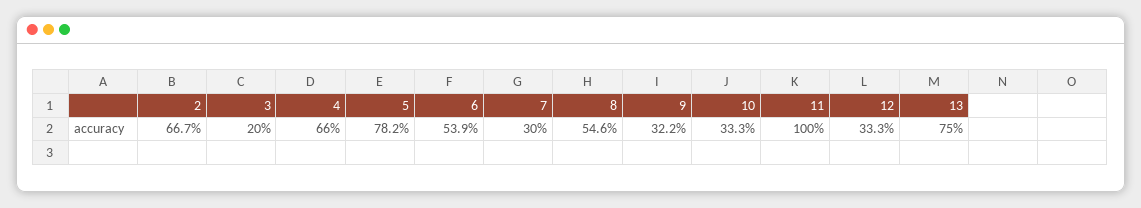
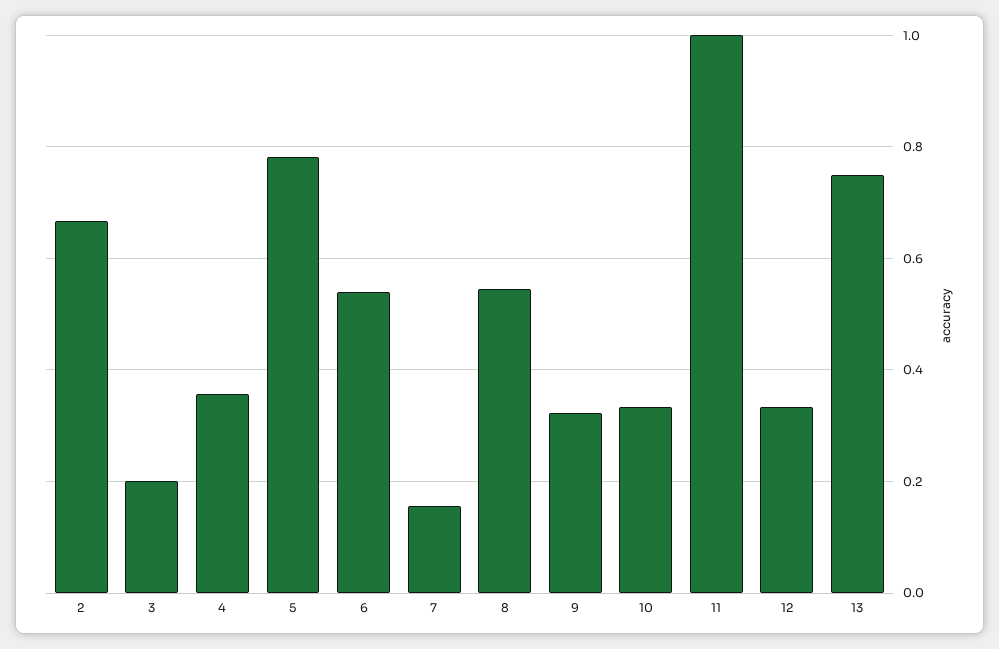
4: 0.66 -> 0.36
7: 0.3 -> 0.16

